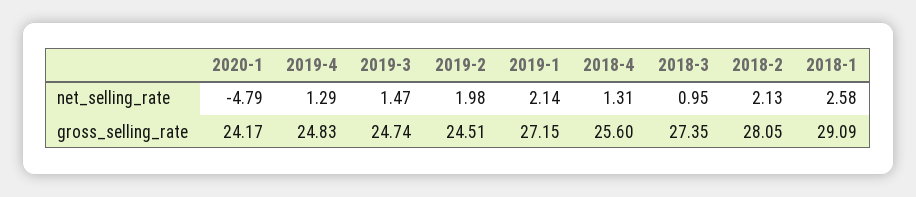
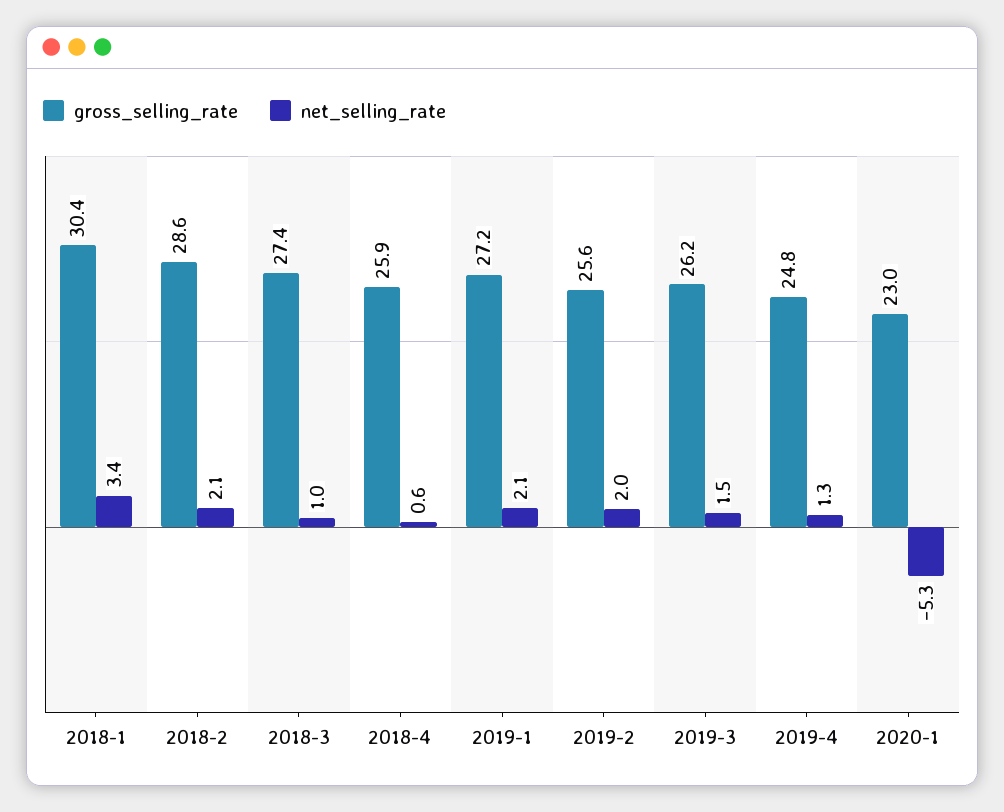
net_selling_rate, 2020-1: -4.79 -> -5.3
net_selling_rate, 2018-4: 1.31 -> 0.6
net_selling_rate, 2018-1: 2.58 -> 3.4
gross_selling_rate, 2020-1: 24.17 -> 23
gross_selling_rate, 2019-3: 24.74 -> 26.2
gross_selling_rate, 2019-2: 24.51 -> 25.6
gross_selling_rate, 2018-4: 25.6 -> 25.9
gross_selling_rate, 2018-2: 28.05 -> 28.6
gross_selling_rate, 2018-1: 29.09 -> 30.4

